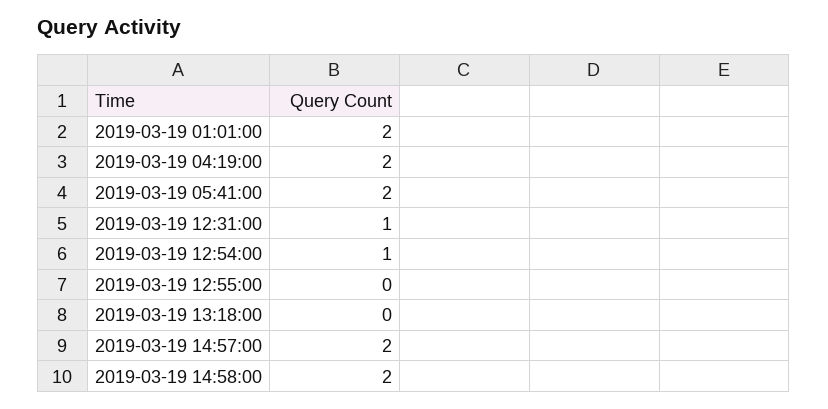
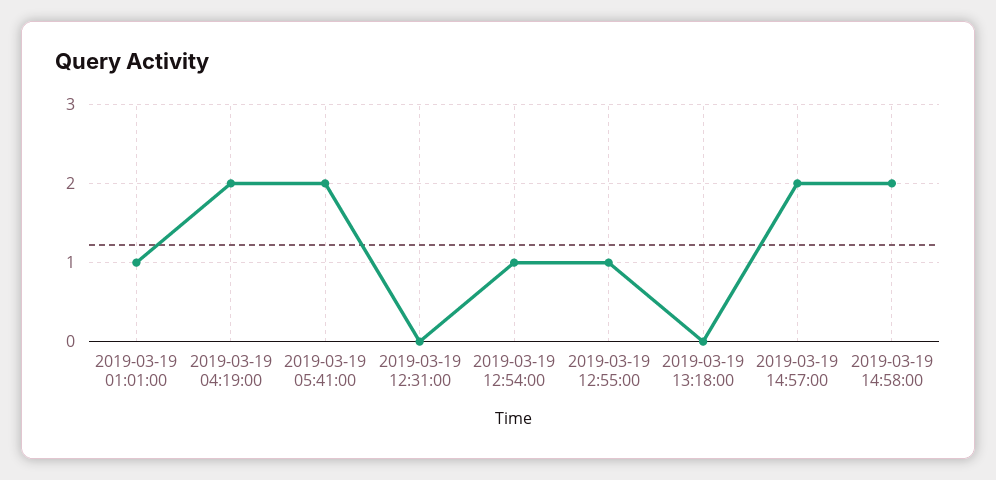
2019-03-19 01:01:00: 2 -> 1
2019-03-19 12:31:00: 1 -> 0
2019-03-19 12:55:00: 0 -> 1

